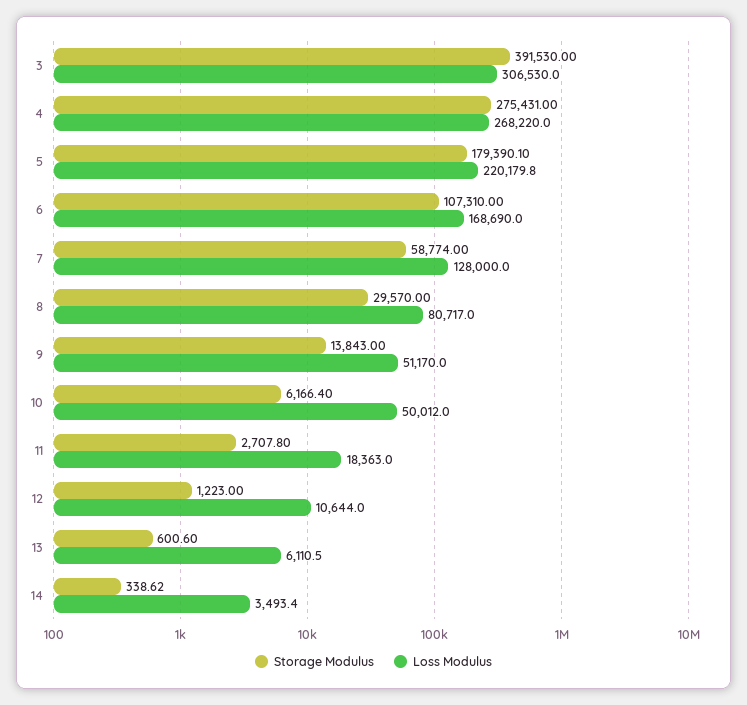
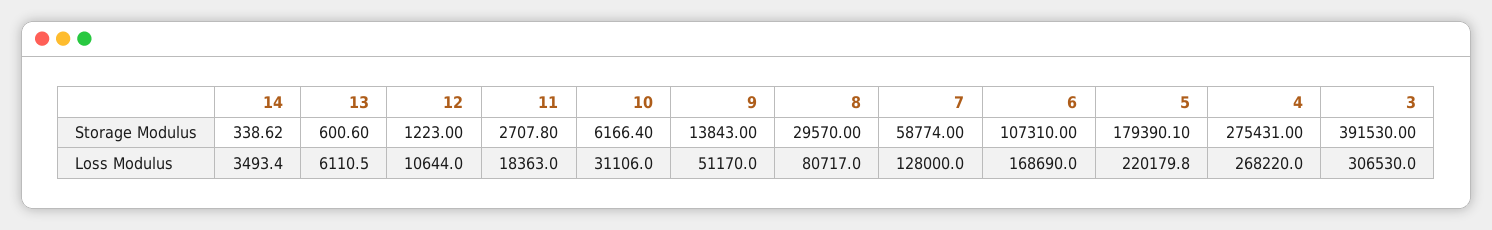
Loss Modulus, 10: 50012 -> 31106

